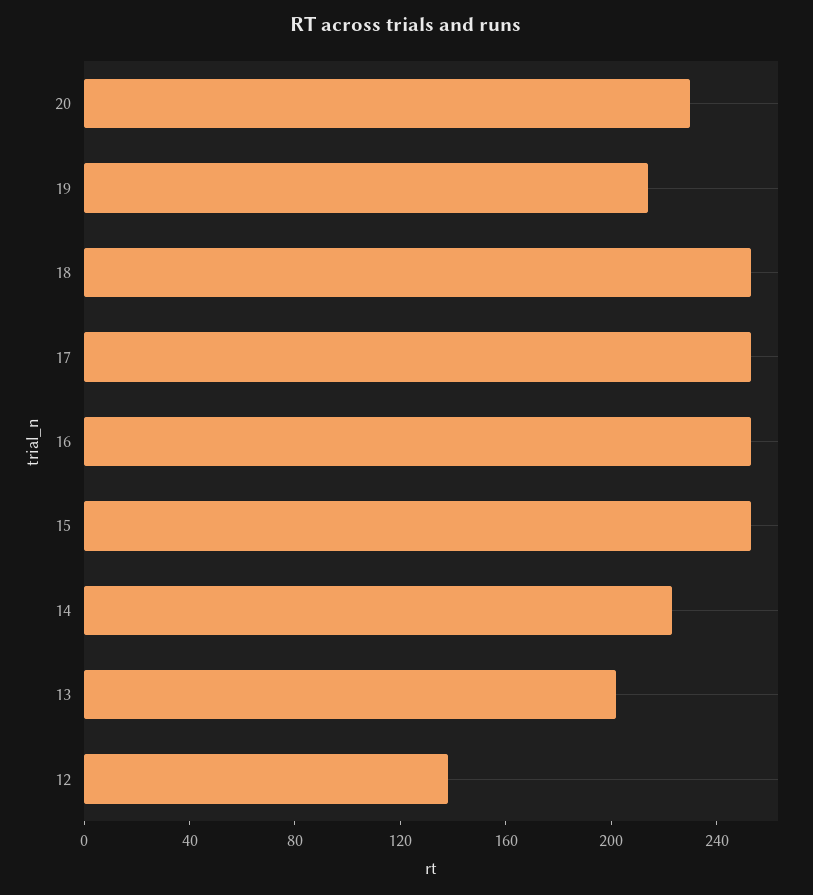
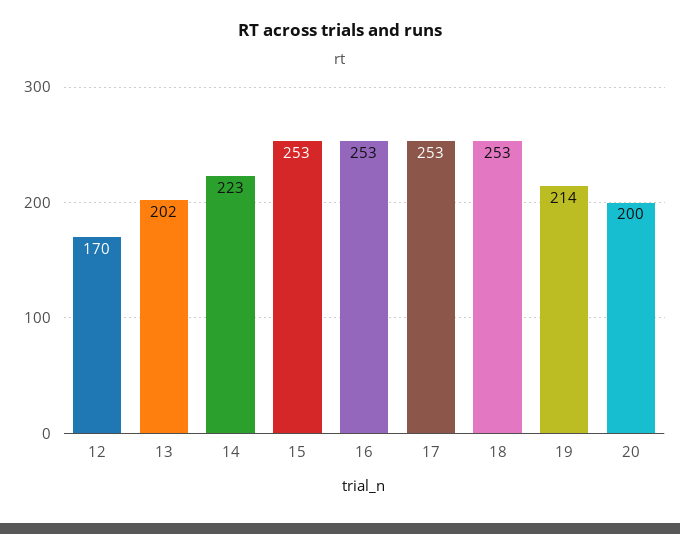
20: 230 -> 200
12: 140 -> 170

